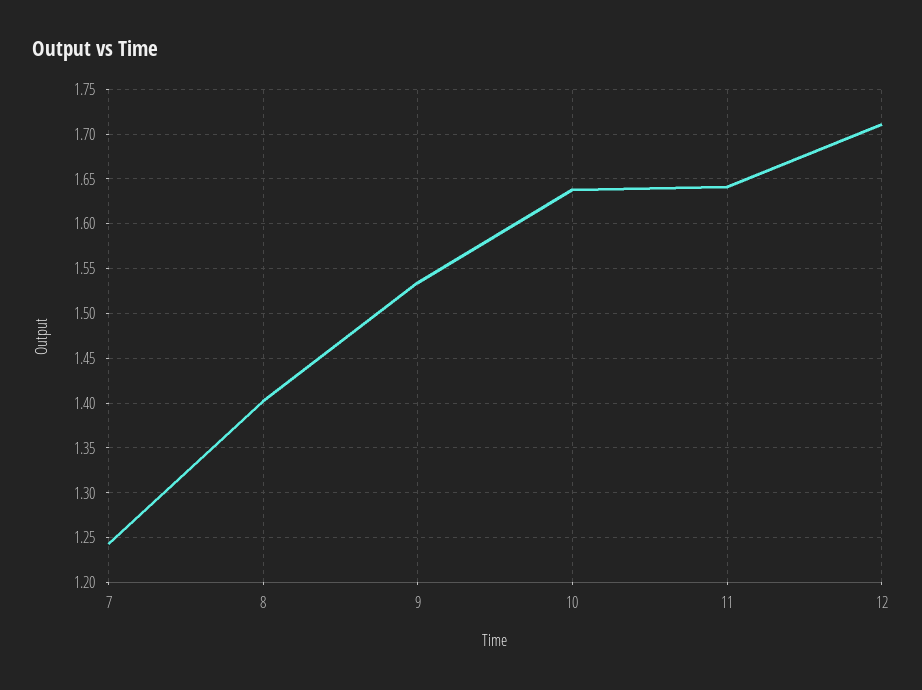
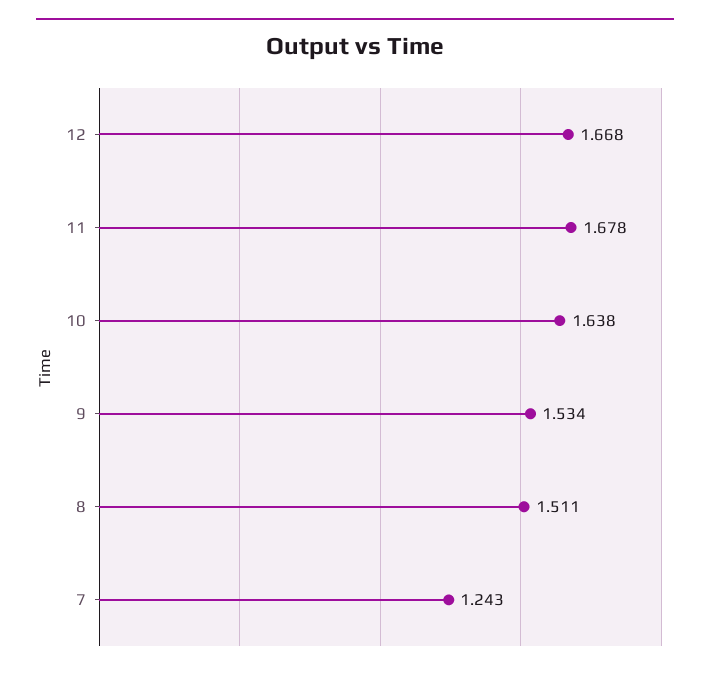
8: 1.4 -> 1.511
11: 1.64 -> 1.678
12: 1.71 -> 1.668

